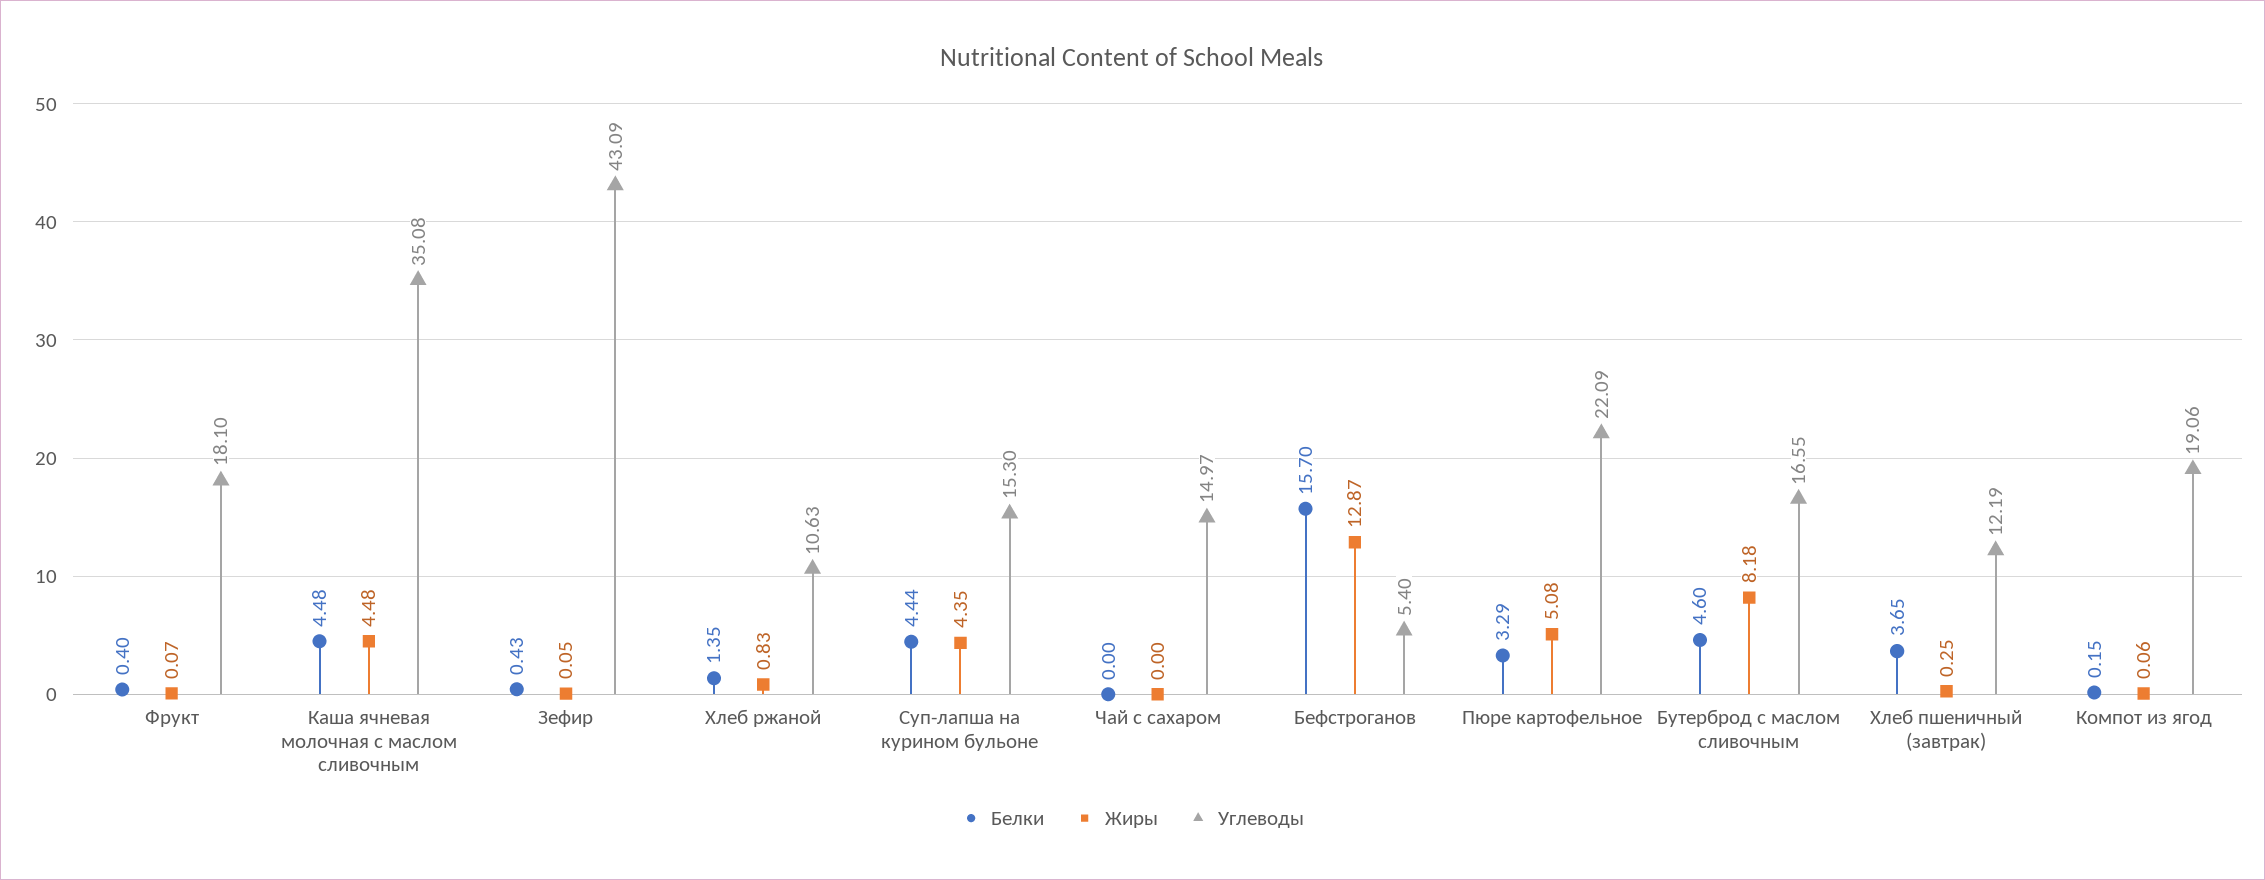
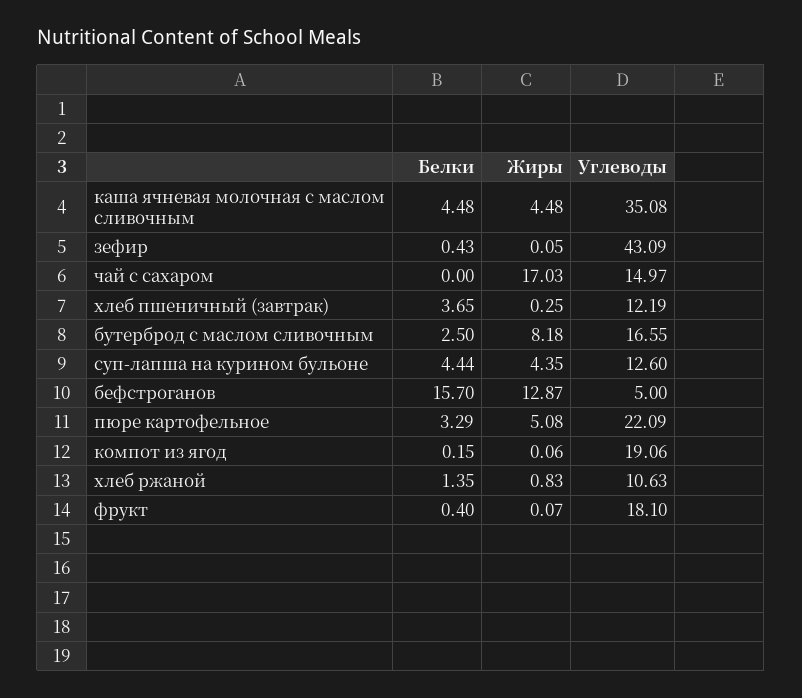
Углеводы, Суп-лапша на курином бульоне: 15.3 -> 12.6
Жиры, Чай с сахаром: 0 -> 17.03
Углеводы, Бефстроганов: 5.4 -> 5
Белки, Бутерброд с маслом сливочным: 4.6 -> 2.5

